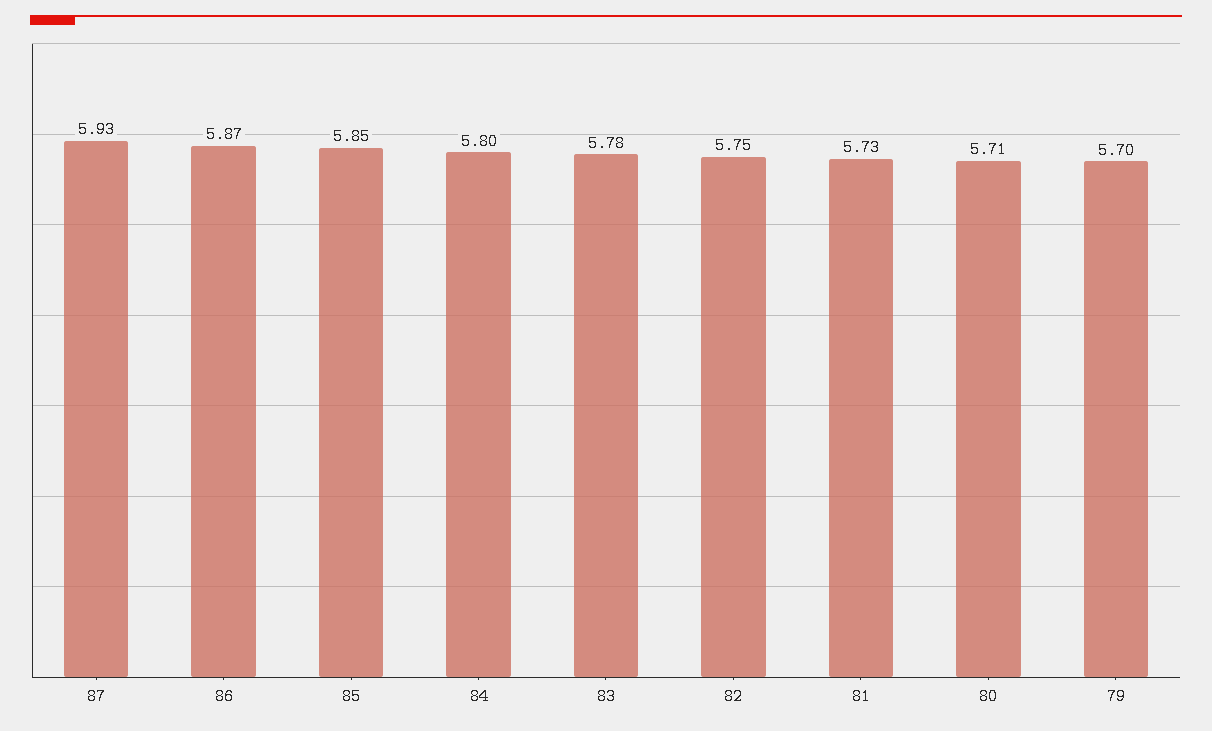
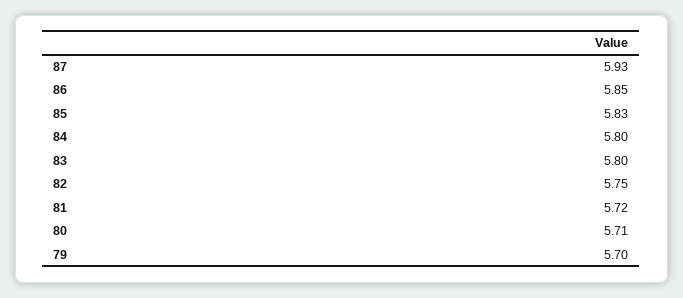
86: 5.87 -> 5.85
85: 5.85 -> 5.83
83: 5.78 -> 5.8
81: 5.73 -> 5.72

